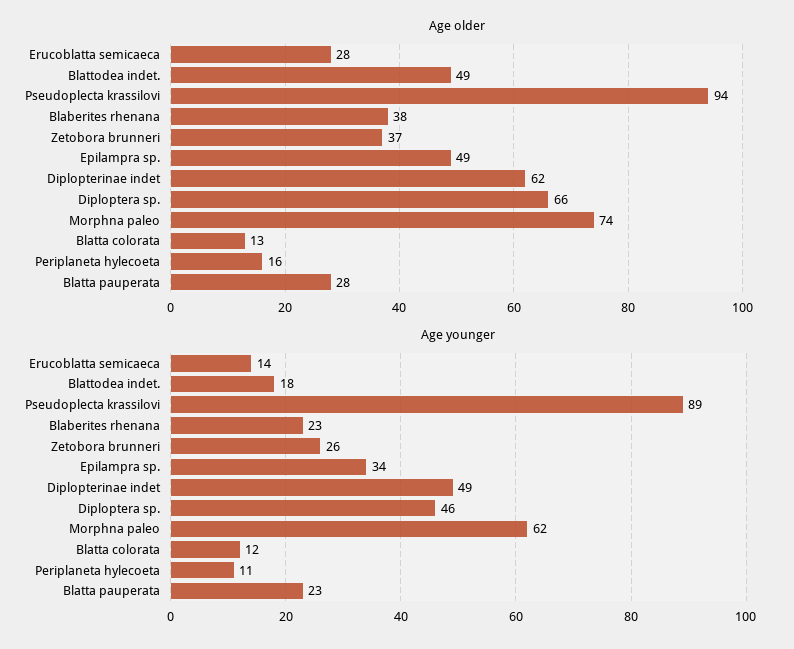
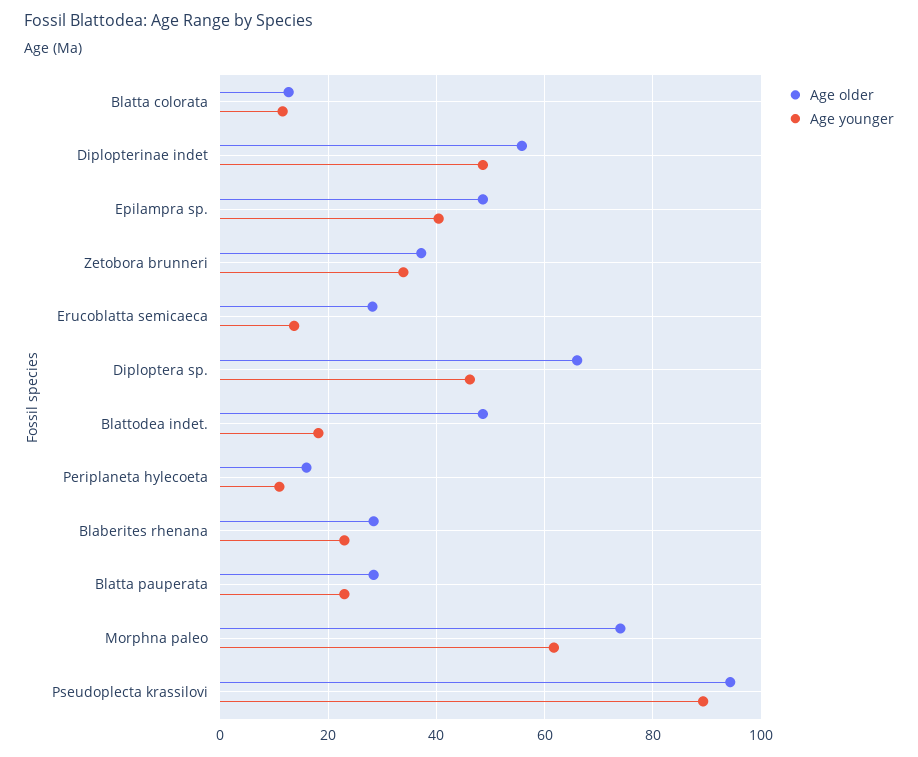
Age older, Blaberites rhenana: 38 -> 28
Age older, Diplopterinae indet: 62 -> 56
Age younger, Zetobora brunneri: 26 -> 34
Age younger, Epilampra sp.: 34 -> 40

